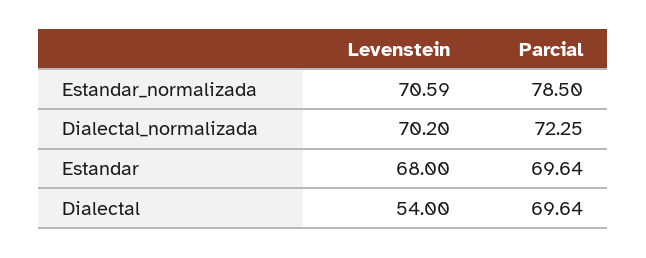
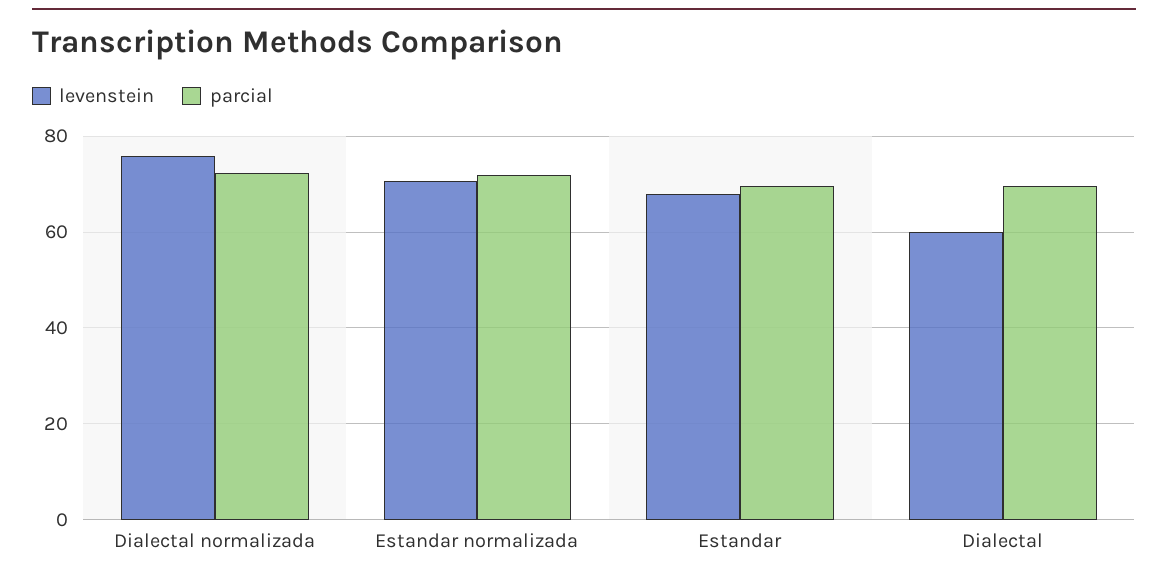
Parcial, Estandar_normalizada: 78.5 -> 72
Levenstein, Dialectal_normalizada: 70.2 -> 76
Levenstein, Dialectal: 54 -> 60

